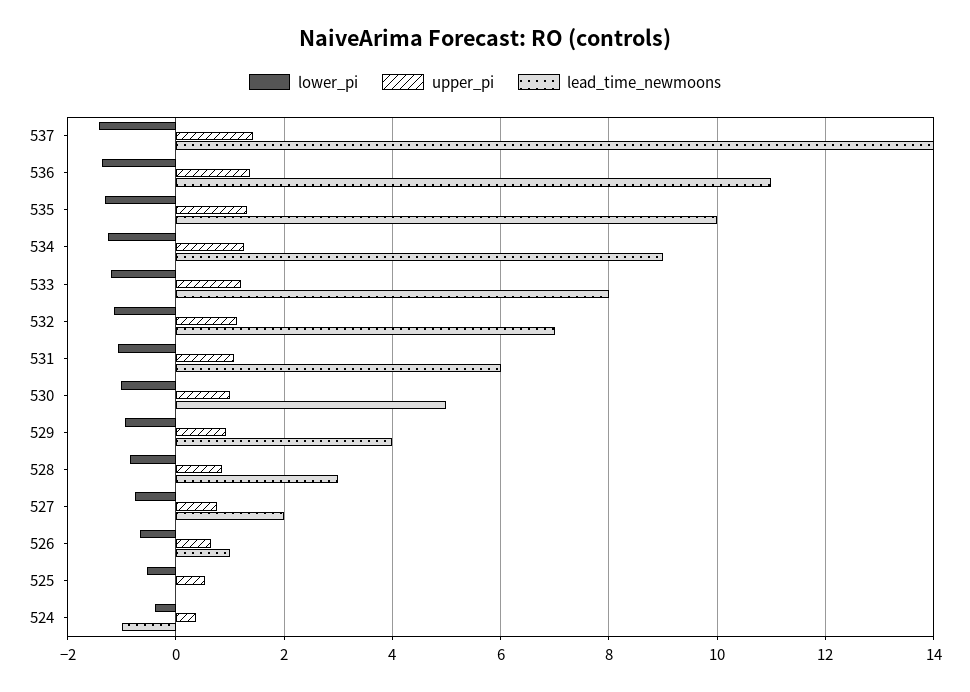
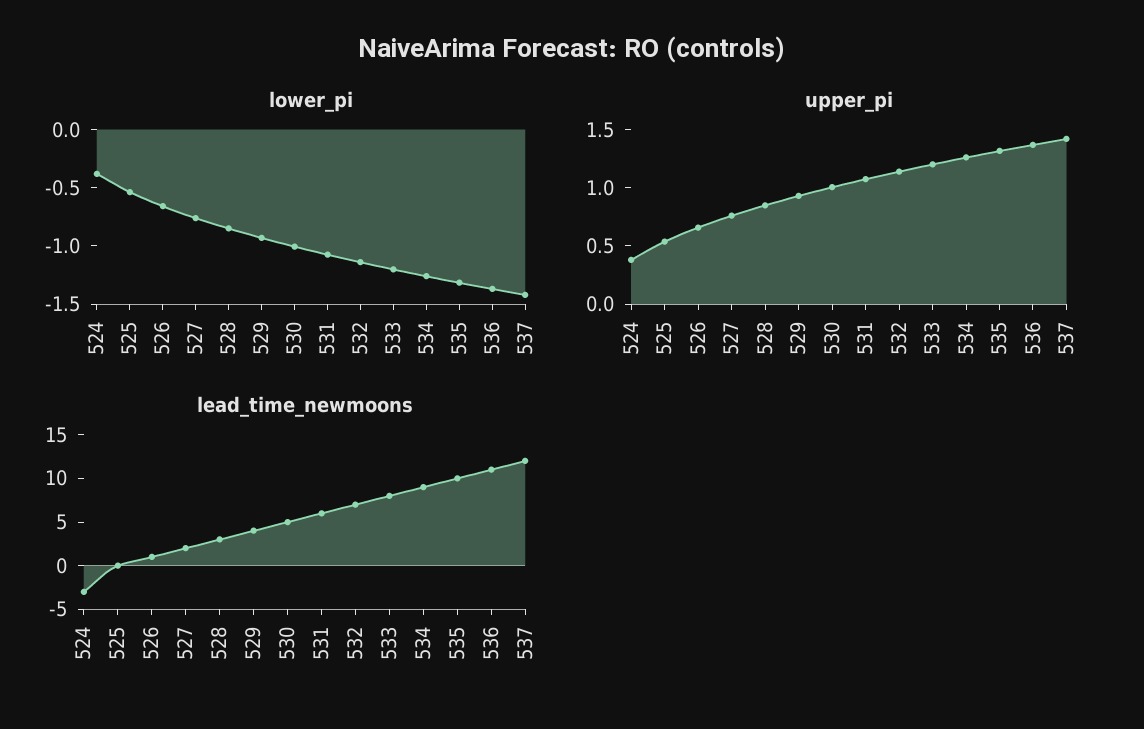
lead_time_newmoons, 537: 14 -> 12
lead_time_newmoons, 524: -1 -> -3

